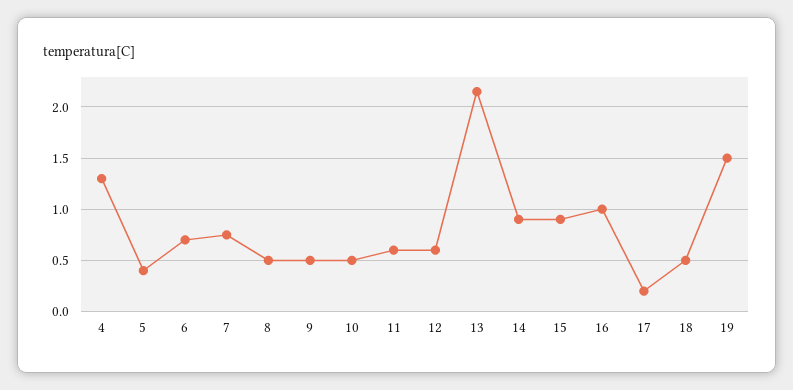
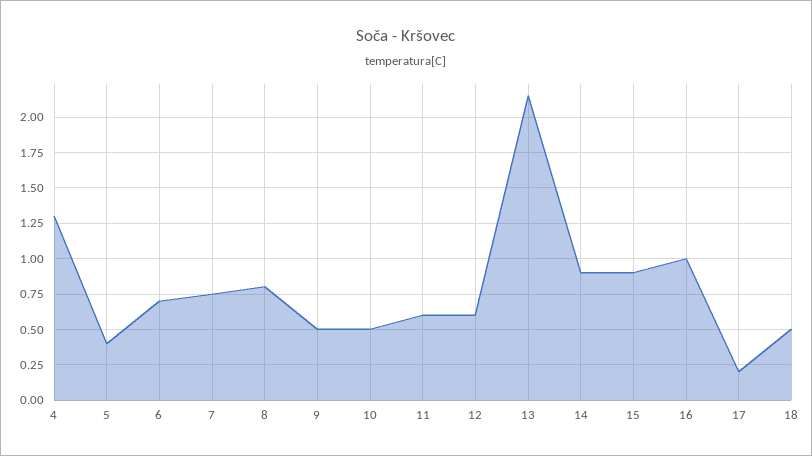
8: 0.5 -> 0.8
19: 1.5 -> none

